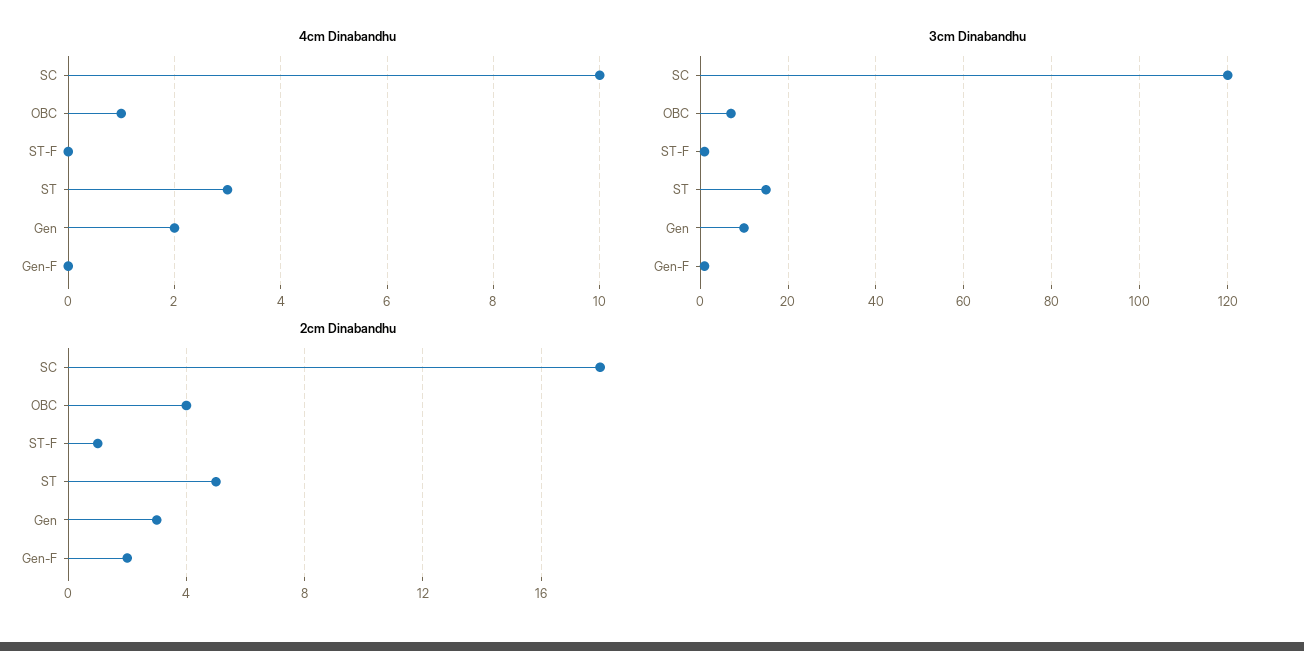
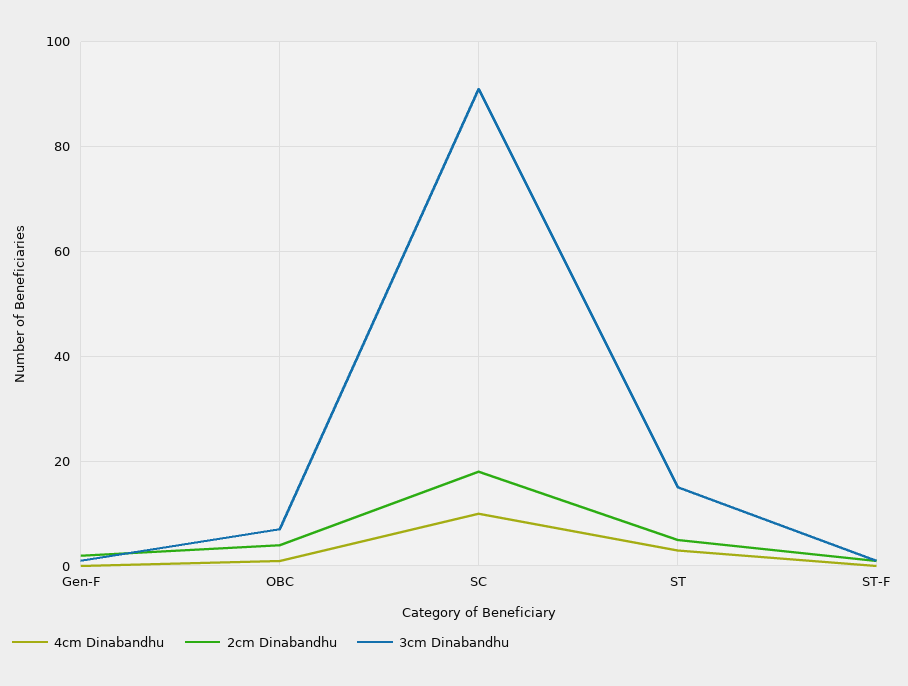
4cm Dinabandhu, Gen: 2 -> none
3cm Dinabandhu, SC: 120 -> 90
3cm Dinabandhu, Gen: 10 -> none
2cm Dinabandhu, Gen: 3 -> none

